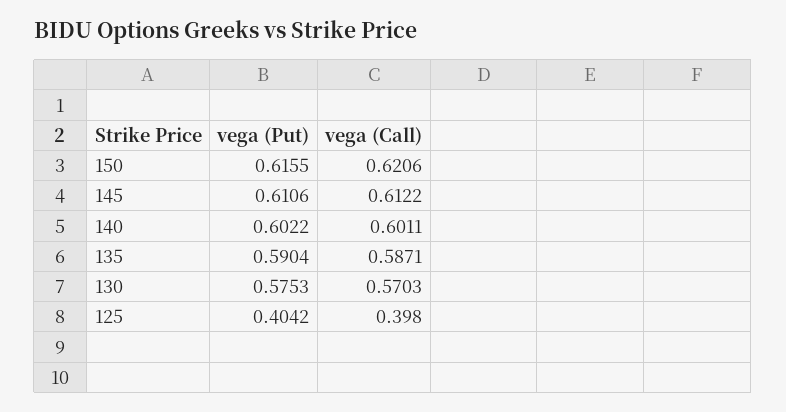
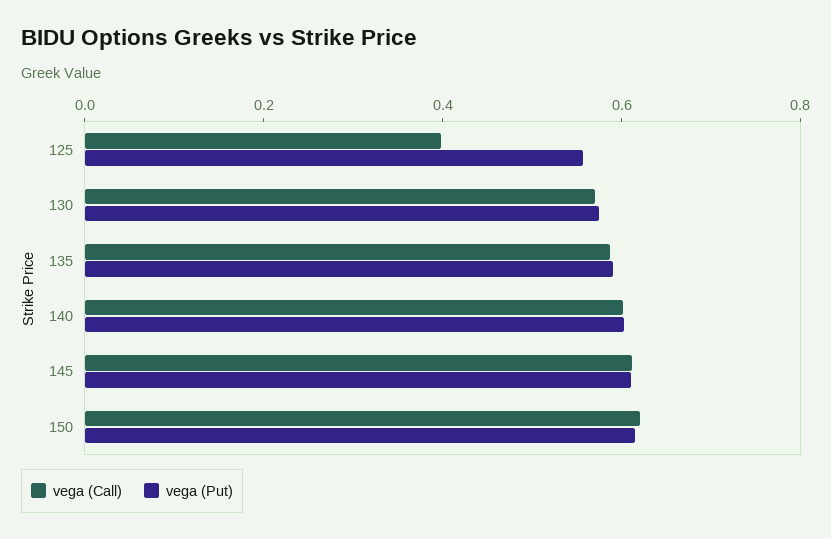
vega (Put), 125: 0.4042 -> 0.55

